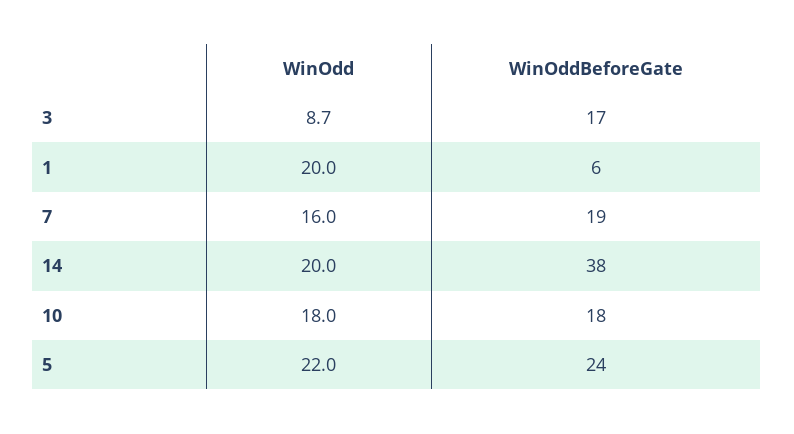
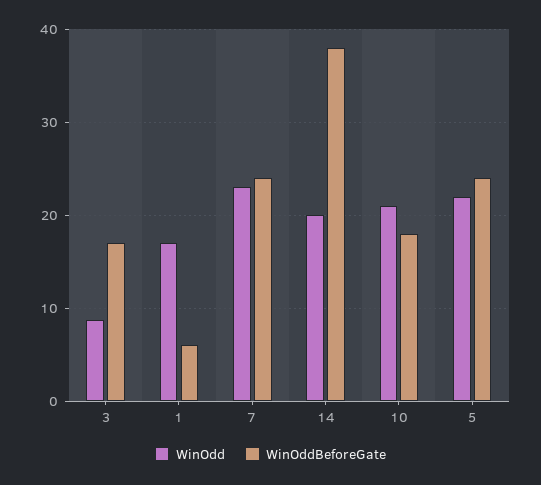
WinOdd, 1: 20 -> 17
WinOdd, 7: 16 -> 23
WinOddBeforeGate, 7: 19 -> 24
WinOdd, 10: 18 -> 21

